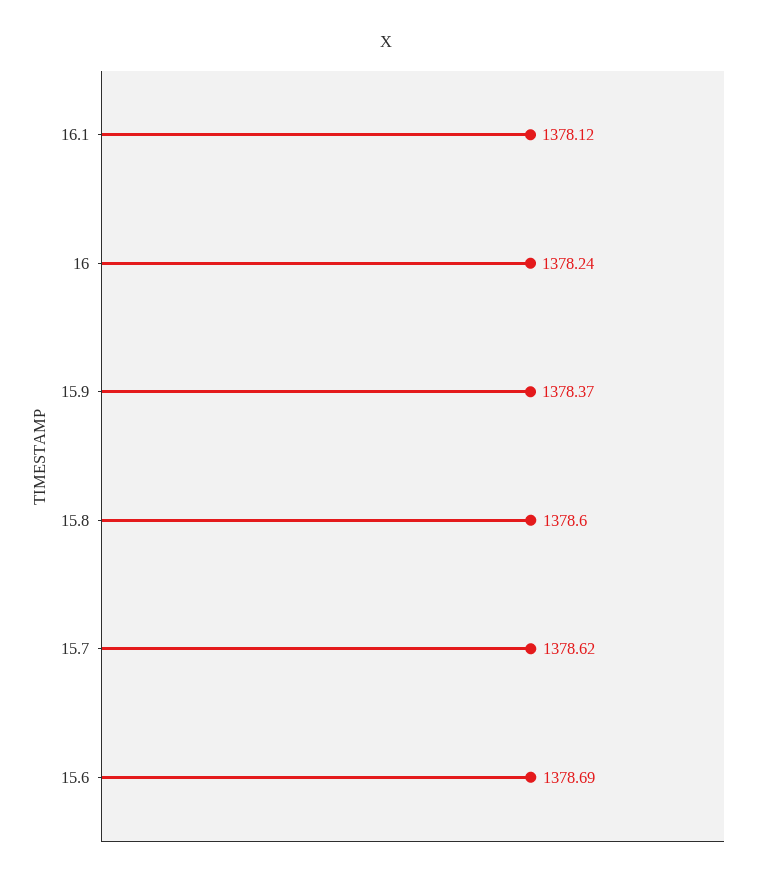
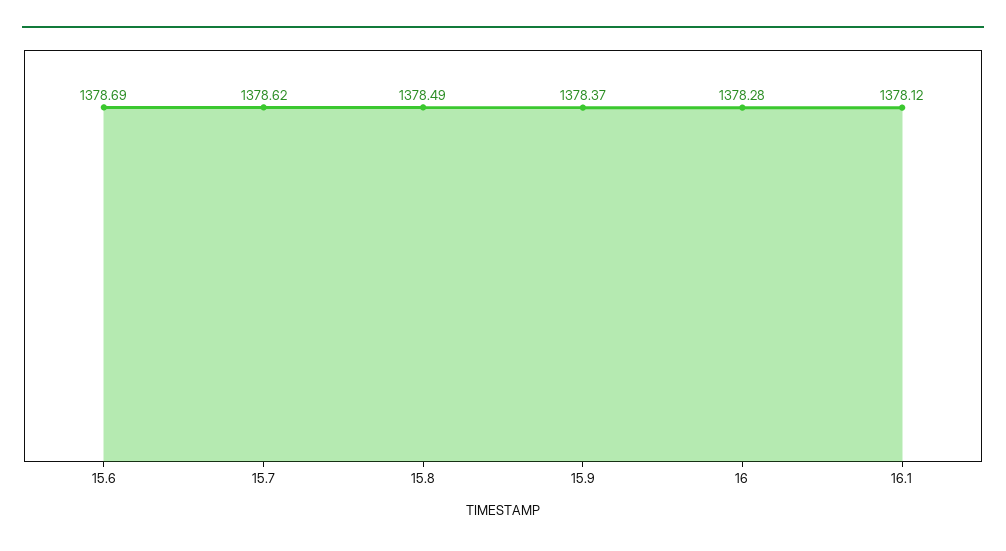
16: 1378.24 -> 1378.28
15.8: 1378.6 -> 1378.49

